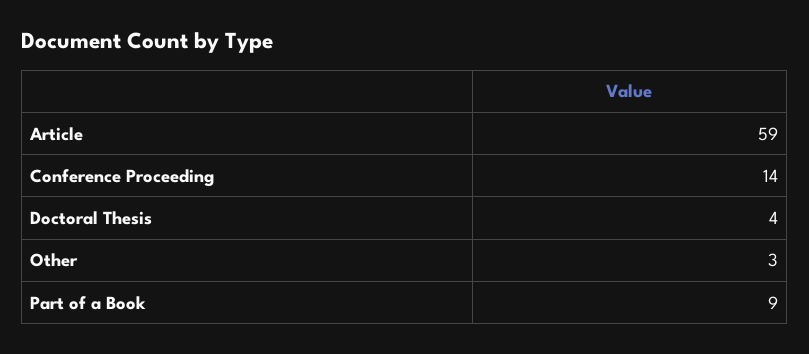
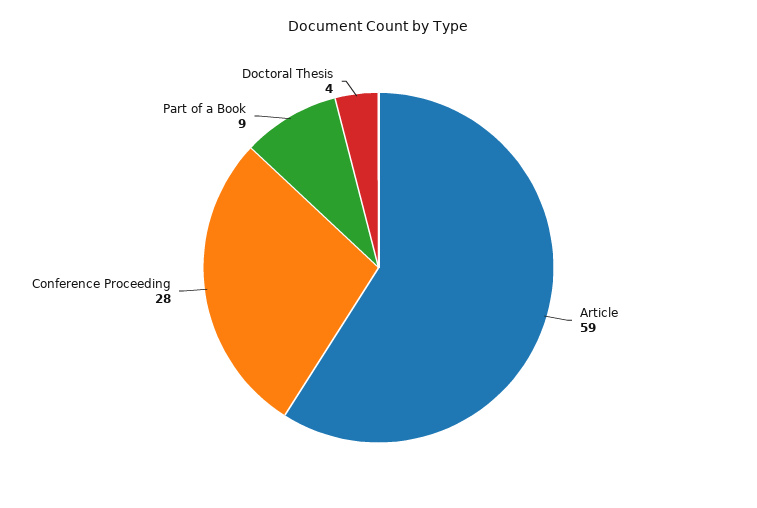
Conference Proceeding: 14 -> 28
Other: 3 -> none

